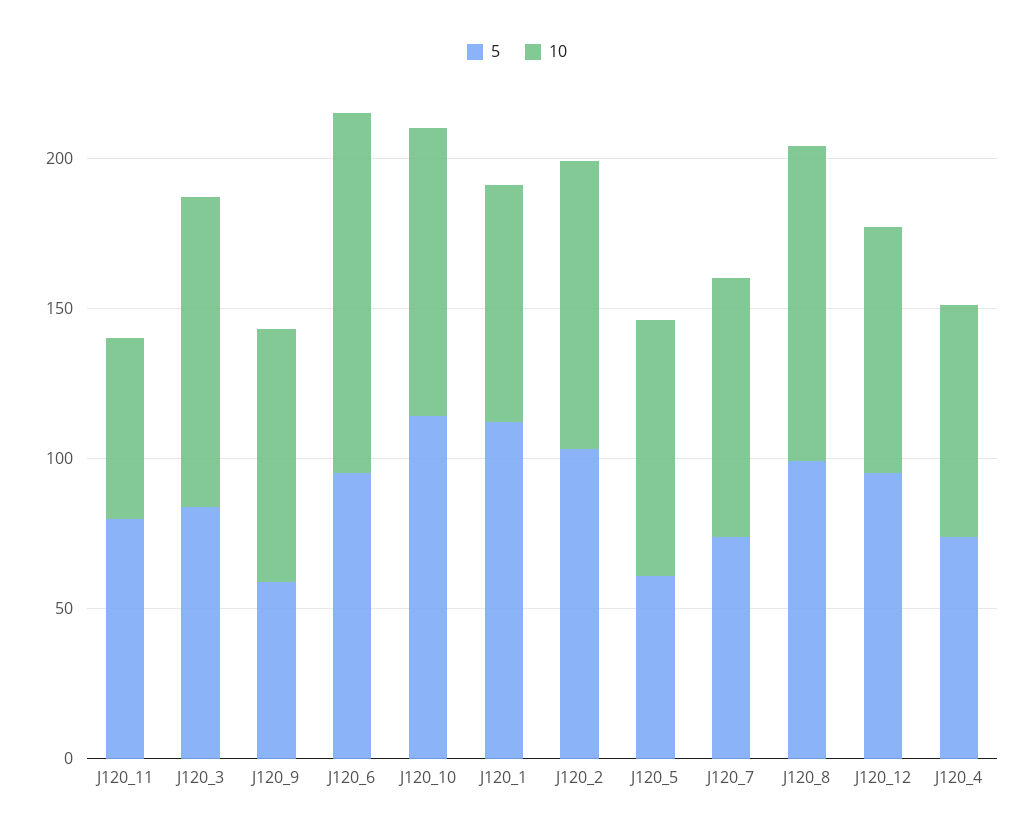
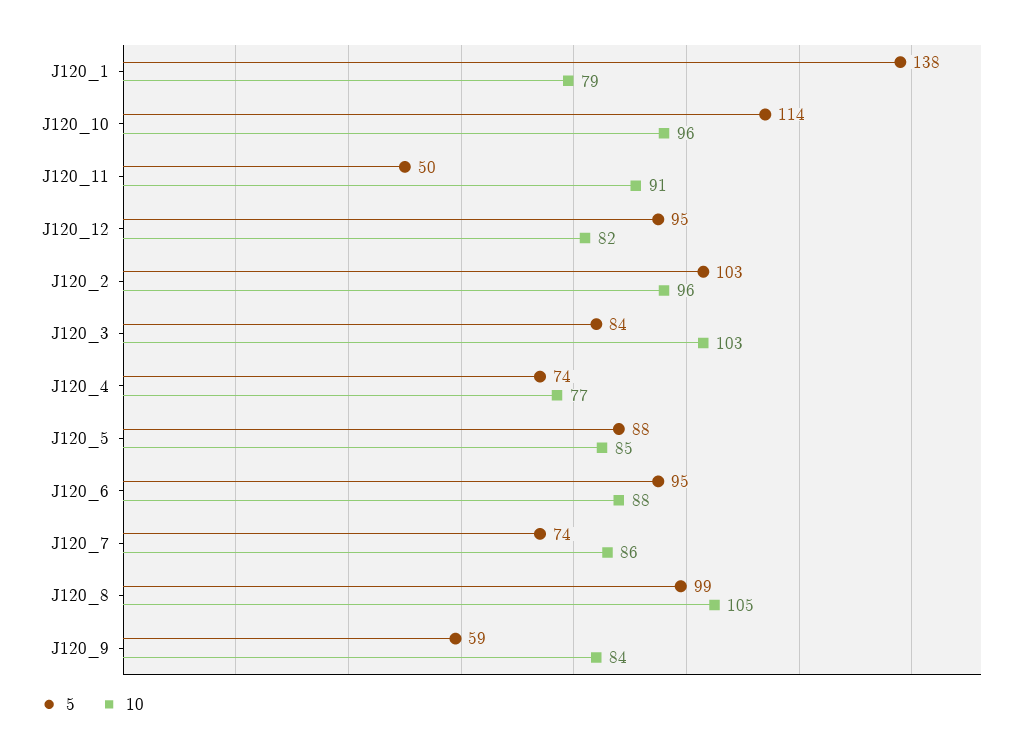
5, J120_11: 80 -> 50
10, J120_11: 60 -> 91
10, J120_6: 120 -> 88
5, J120_1: 110 -> 138
5, J120_5: 60 -> 88

